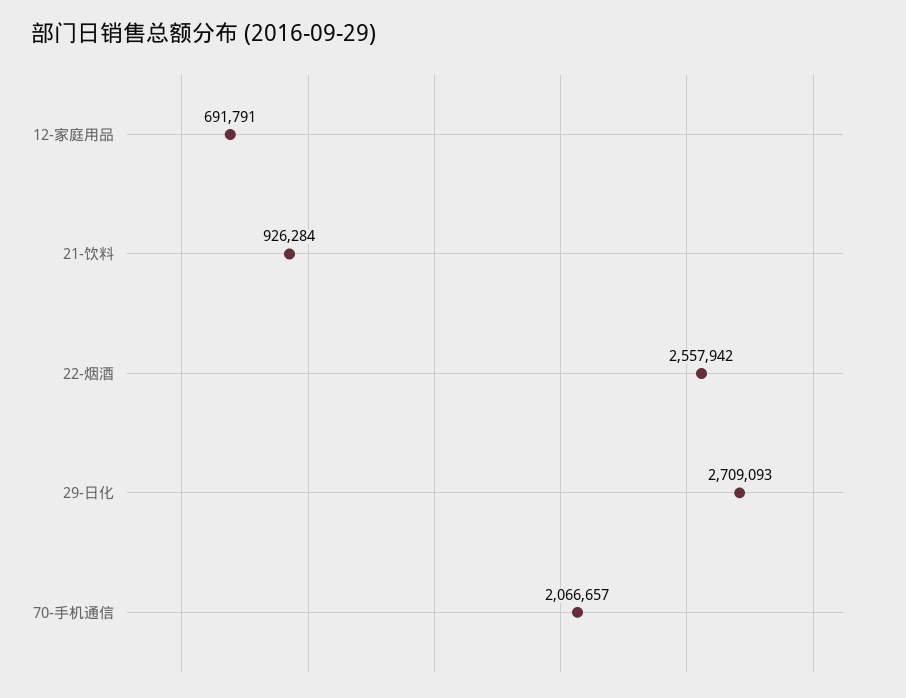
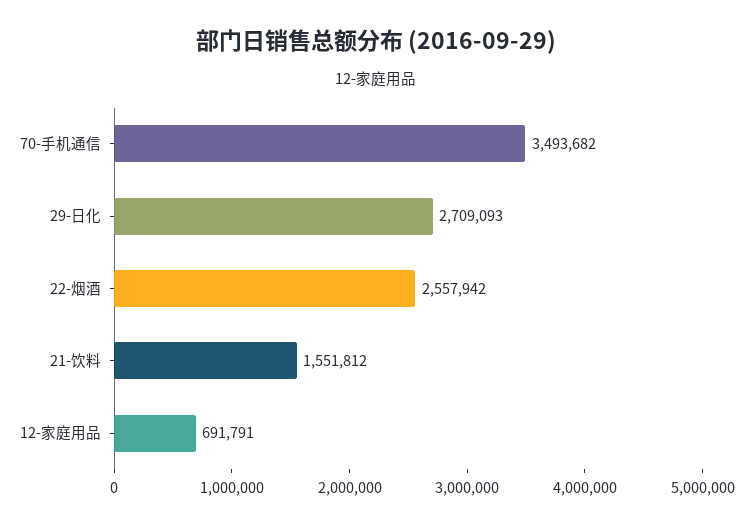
21-饮料: 926284 -> 1551812
70-手机通信: 2066657 -> 3493682

